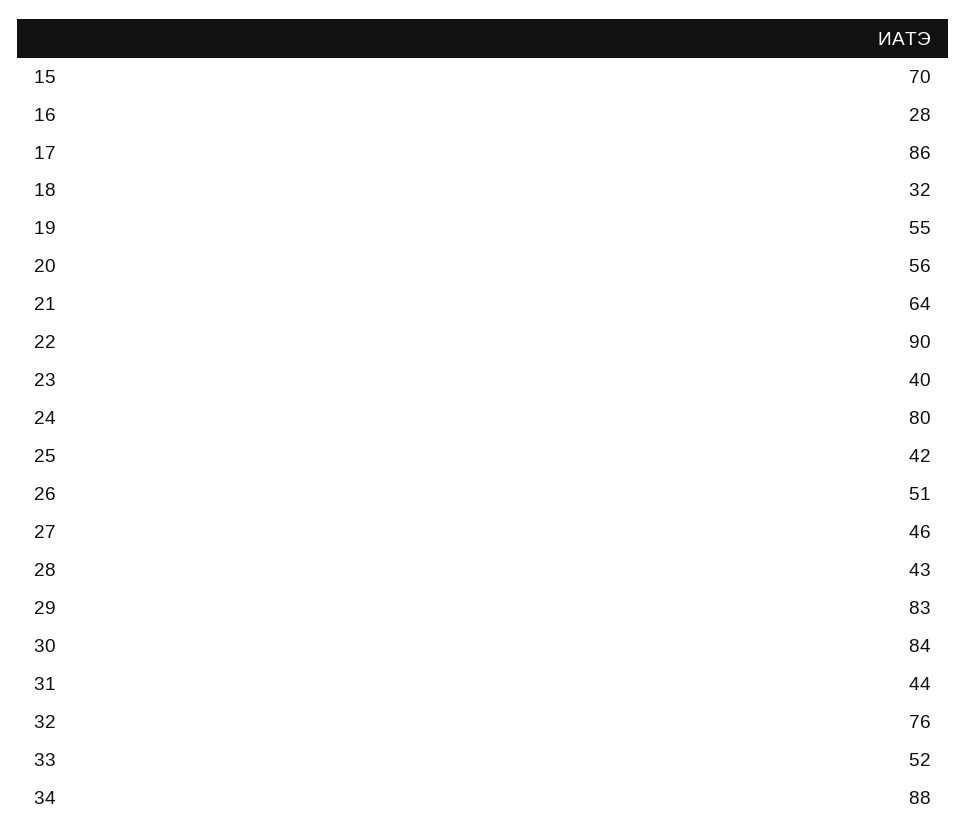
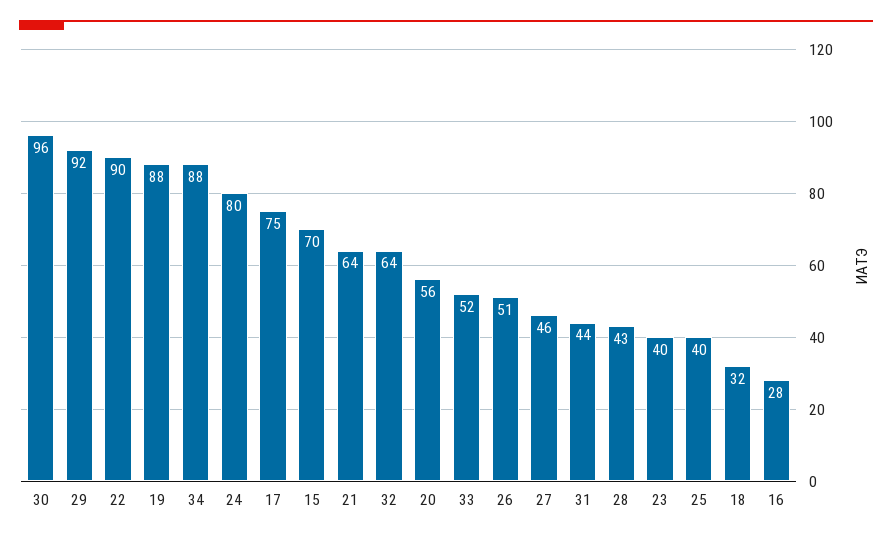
17: 86 -> 75
19: 55 -> 88
25: 42 -> 40
29: 83 -> 92
30: 84 -> 96
32: 76 -> 64

